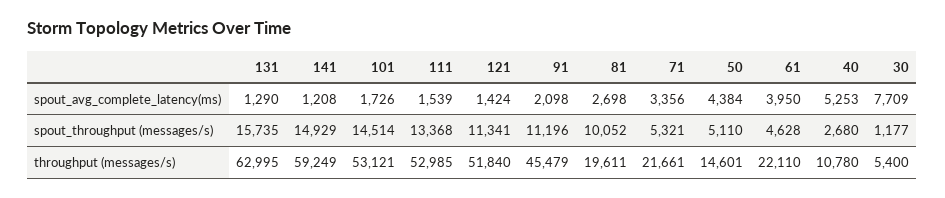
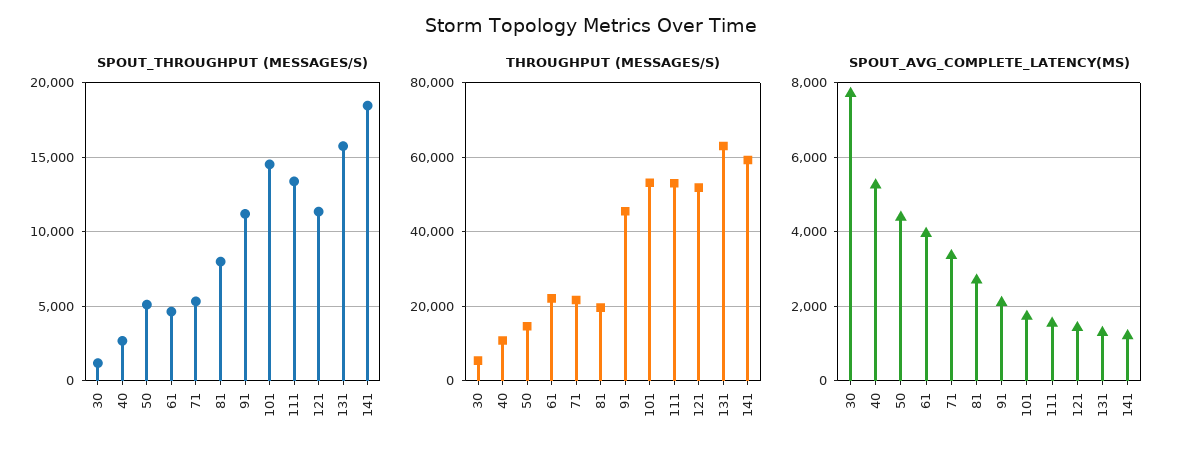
spout_throughput (messages/s), 141: 14929 -> 18500
spout_throughput (messages/s), 81: 10052 -> 8000

